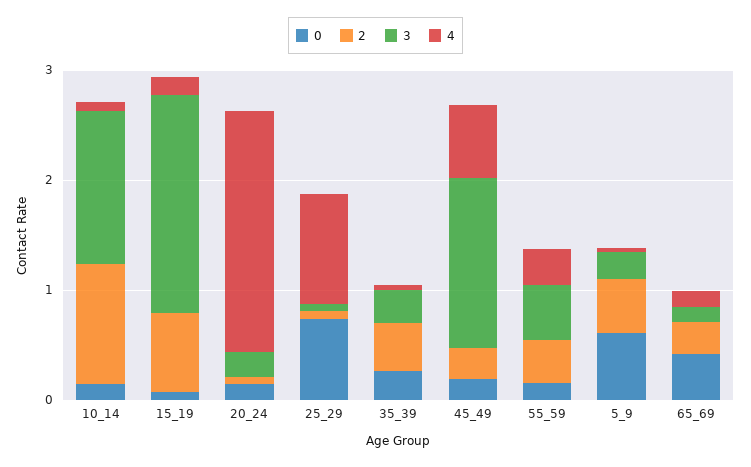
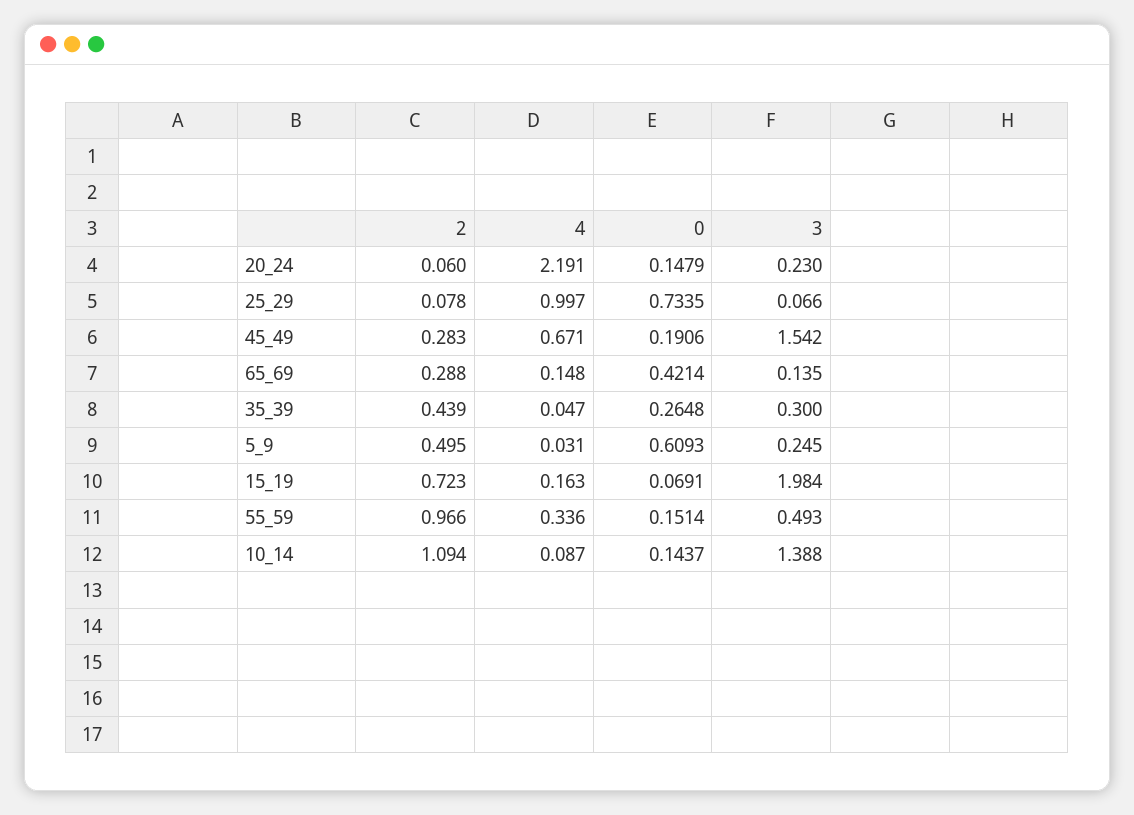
2, 55_59: 0.4 -> 0.966

